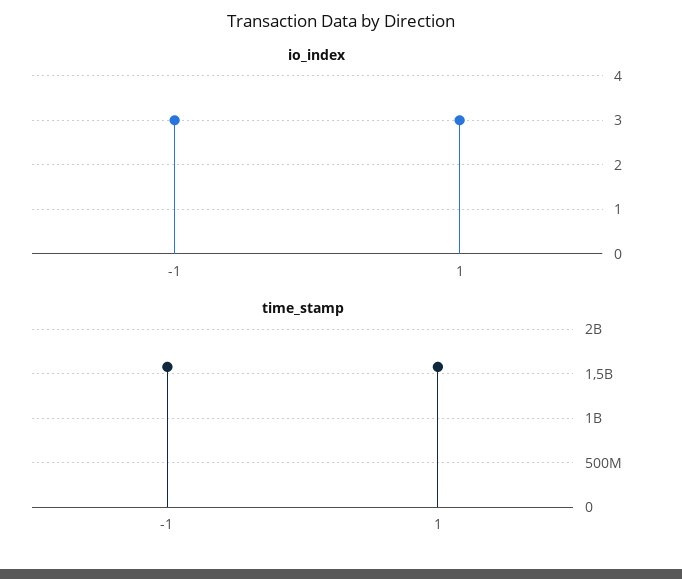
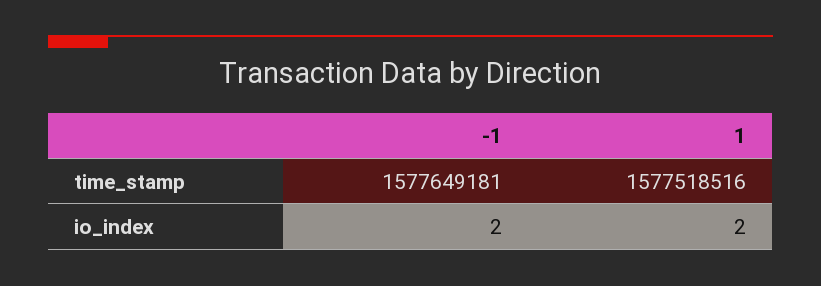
io_index, -1: 3 -> 2
io_index, 1: 3 -> 2

